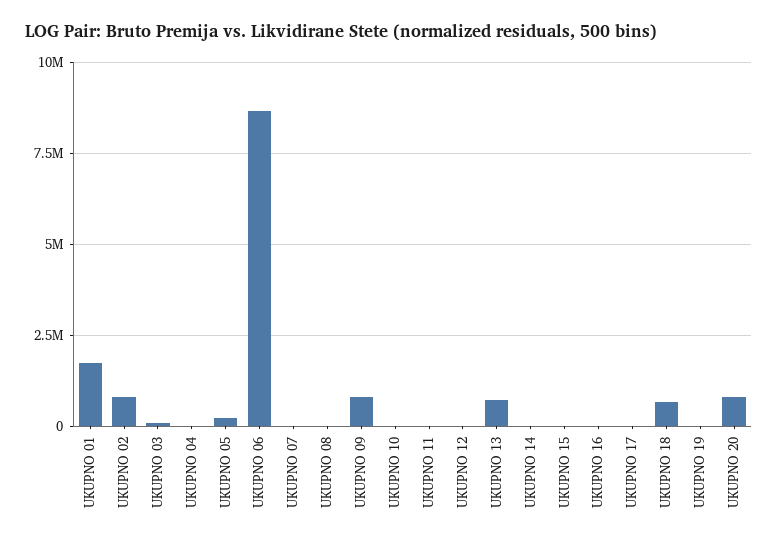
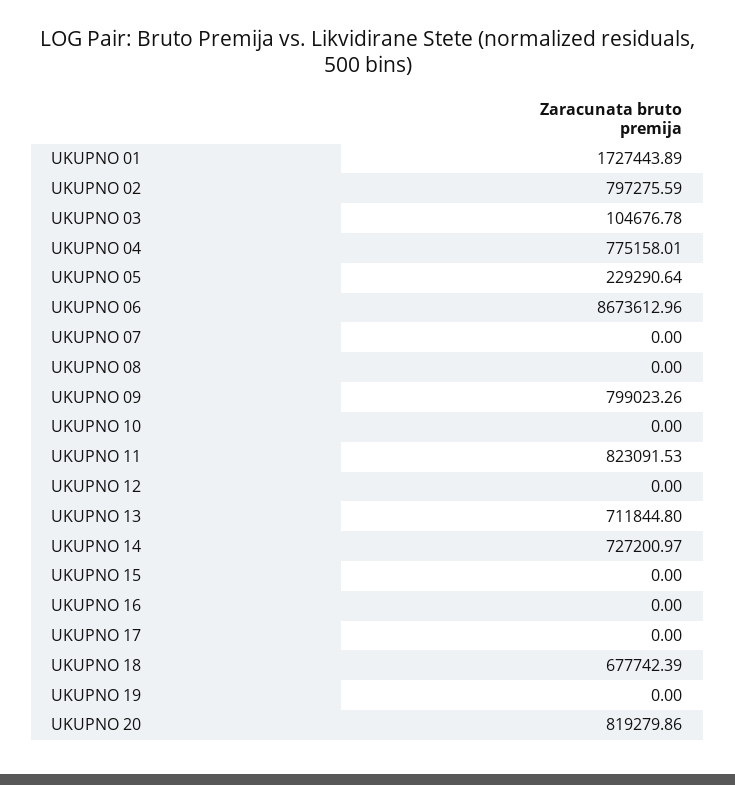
UKUPNO 04: 0 -> 775158.01
UKUPNO 11: 0 -> 823091.53
UKUPNO 14: 0 -> 727200.97

